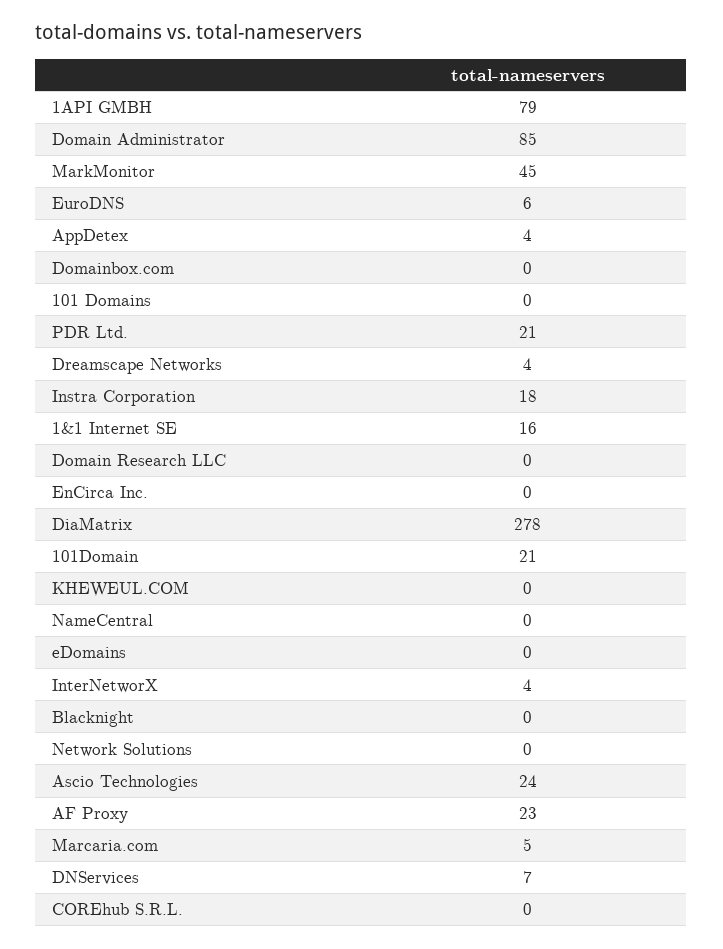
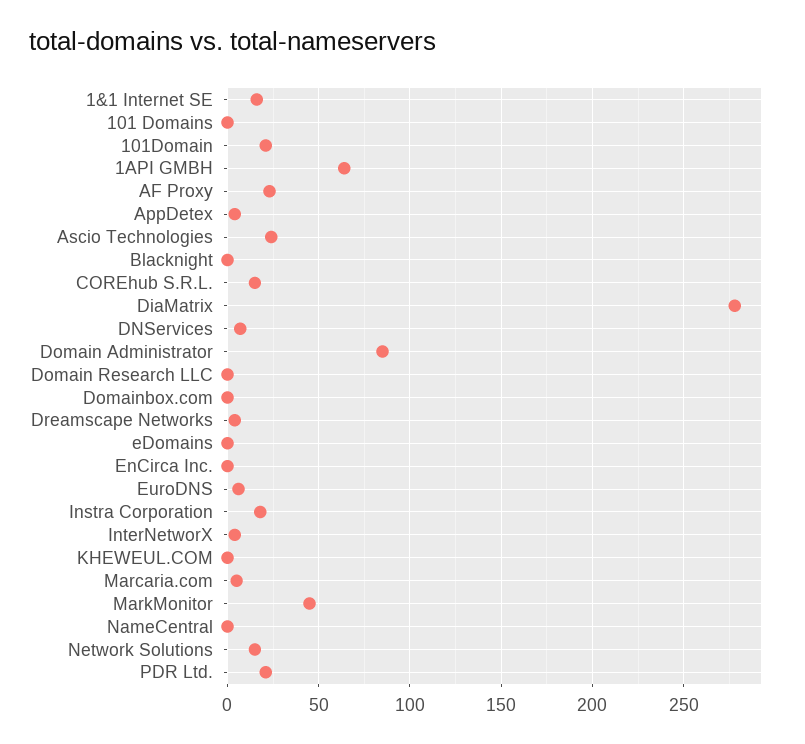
1API GMBH: 79 -> 65
Network Solutions: 0 -> 15
COREhub S.R.L.: 0 -> 15

